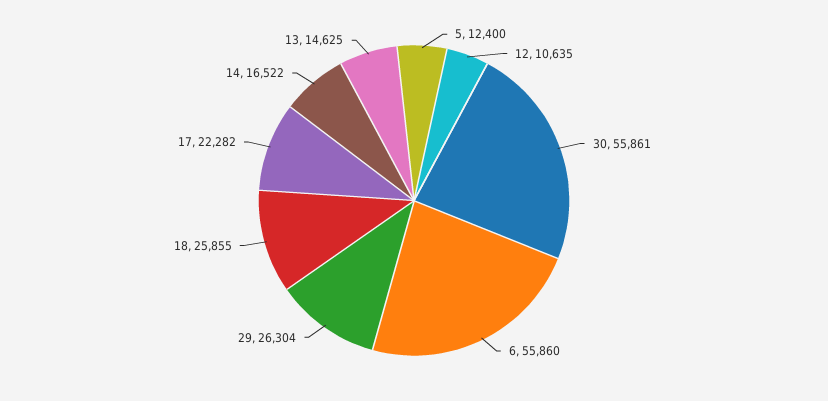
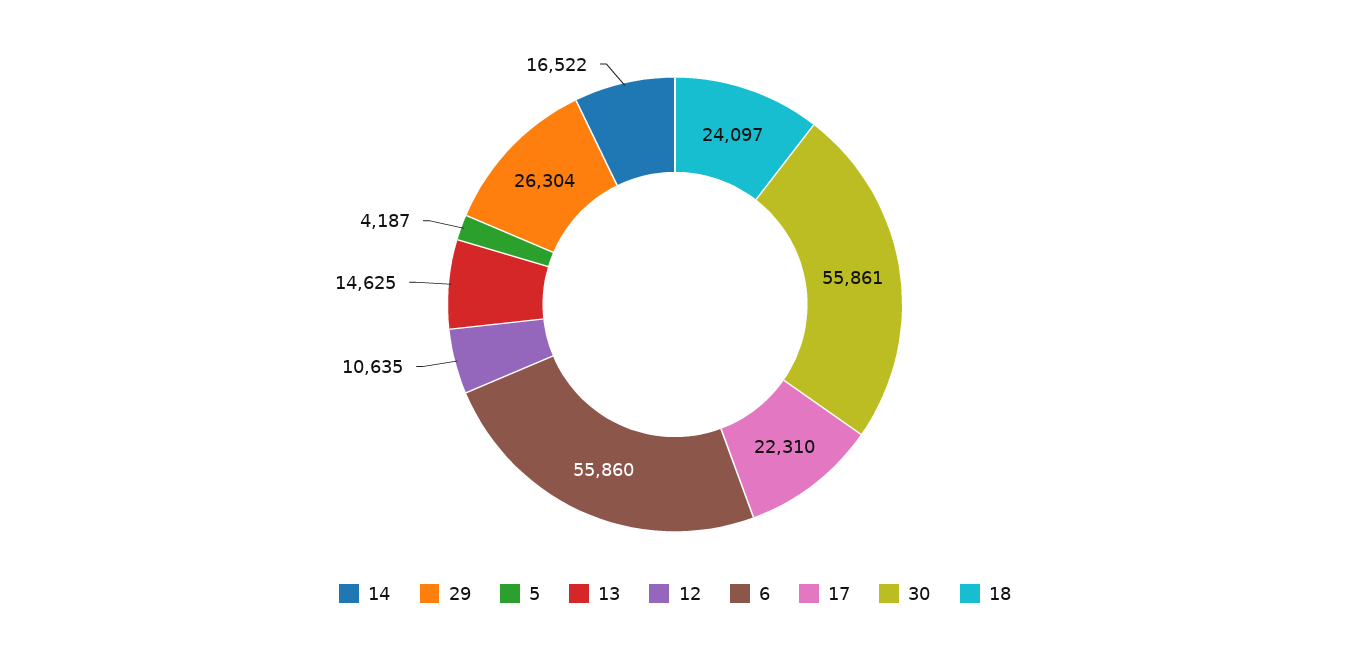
5: 12400 -> 4187
18: 25855 -> 24097
17: 22282 -> 22310

